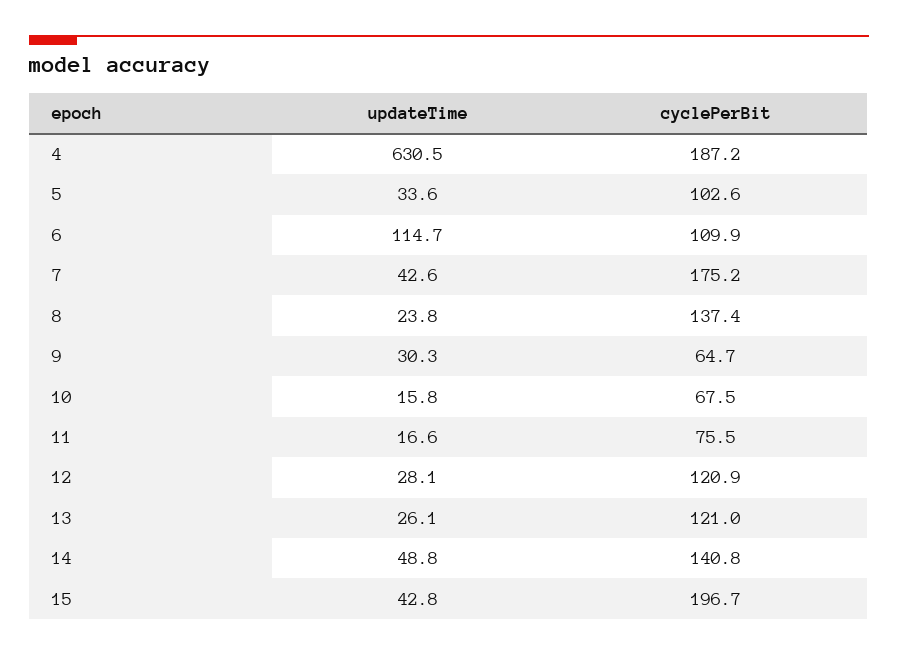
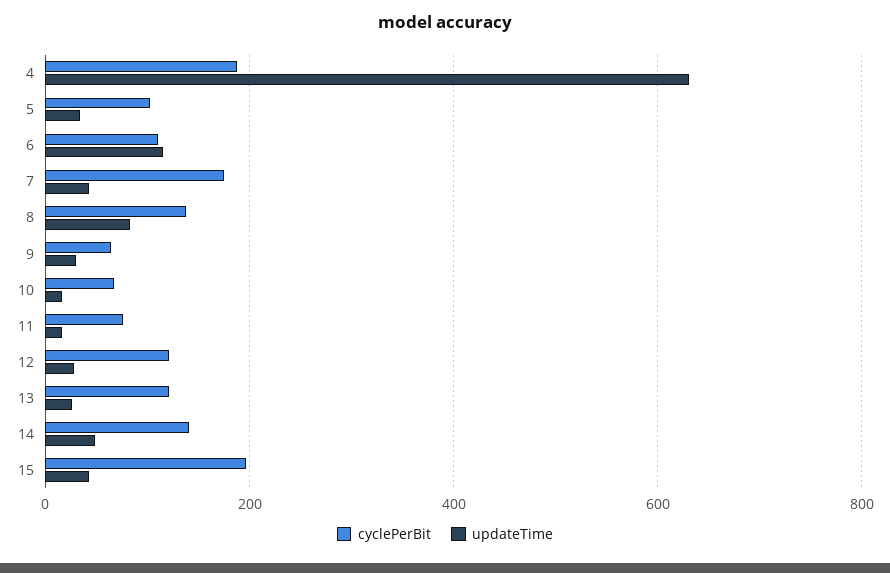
updateTime, 8: 23.8 -> 80

